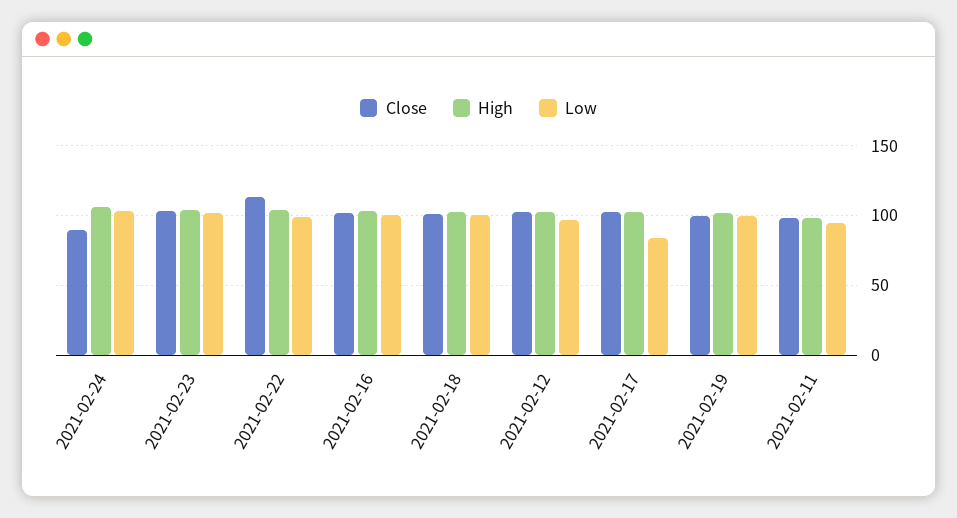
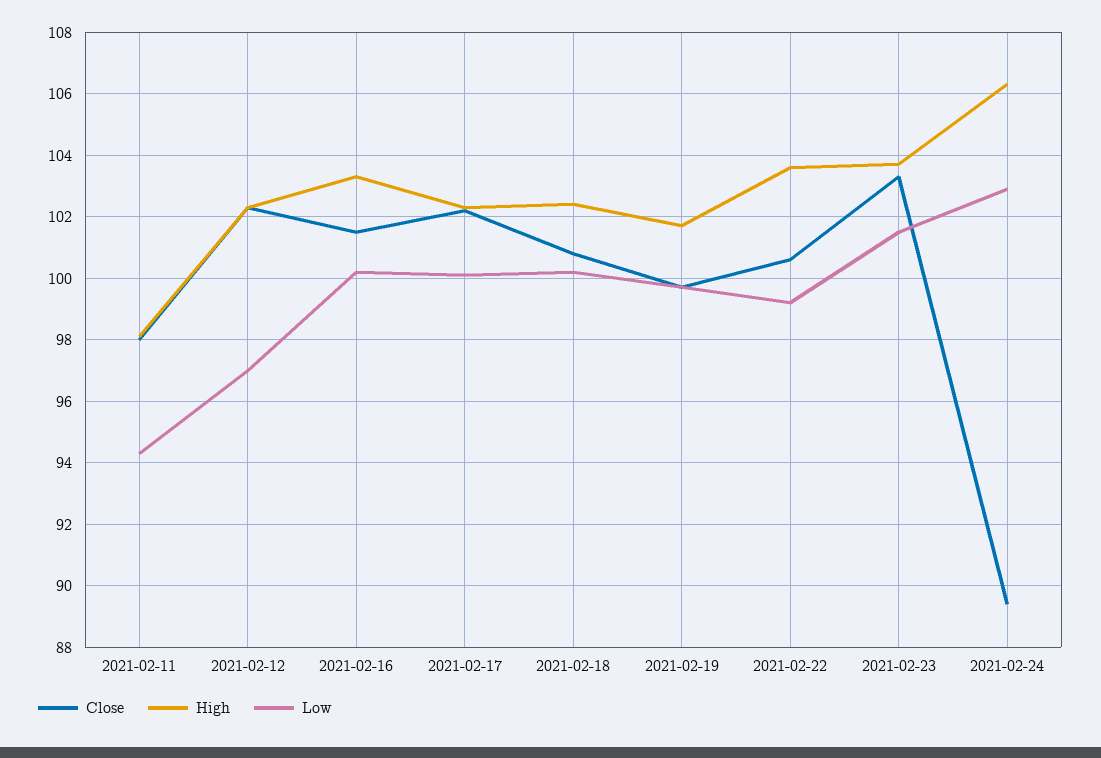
Close, 2021-02-22: 115 -> 100.5
Low, 2021-02-17: 85 -> 100

